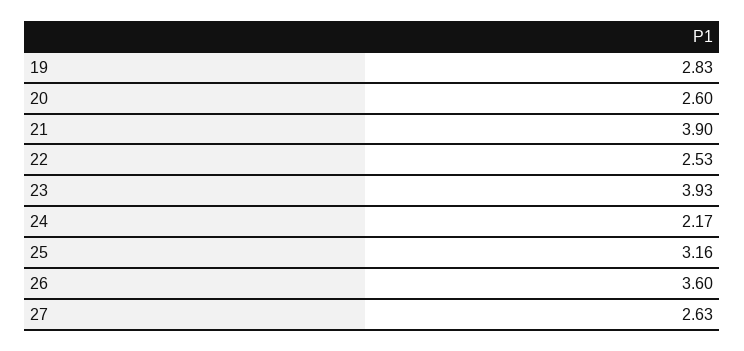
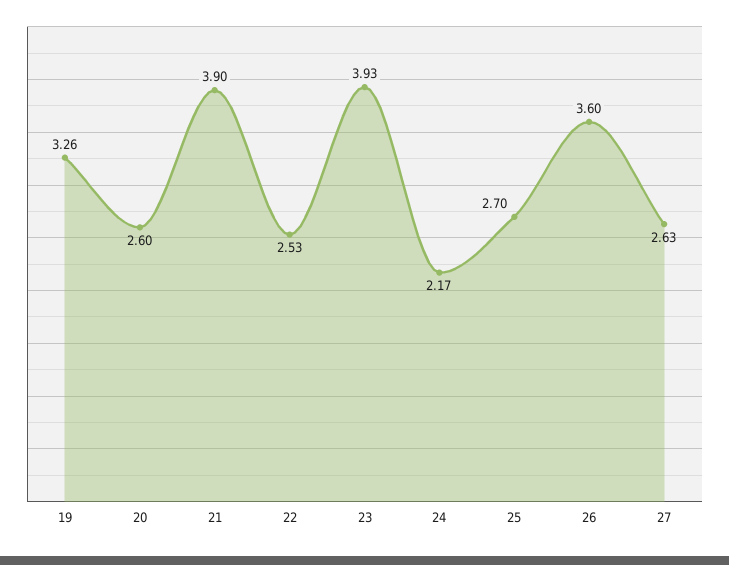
19: 2.83 -> 3.26
25: 3.16 -> 2.7

